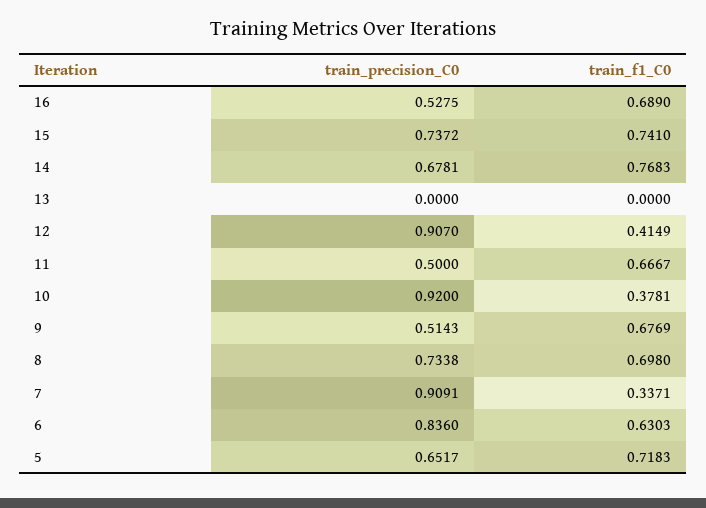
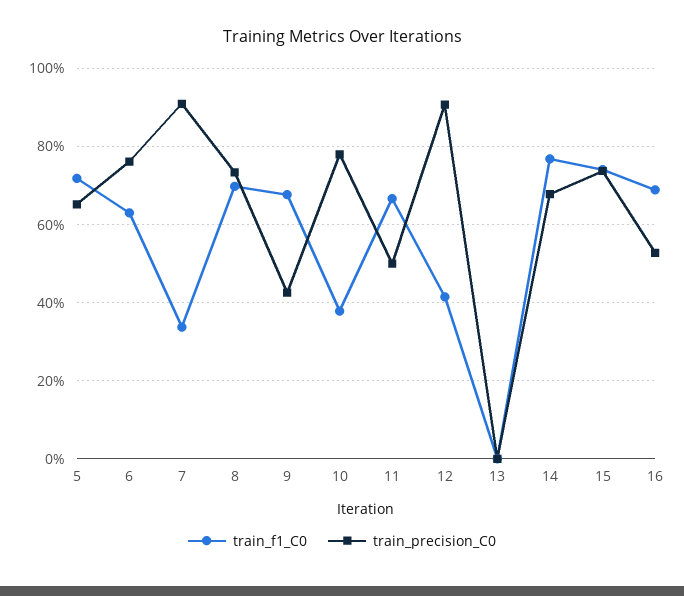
train_precision_C0, 10: 0.92 -> 0.78
train_precision_C0, 9: 0.5143 -> 0.42
train_precision_C0, 6: 0.836 -> 0.76

